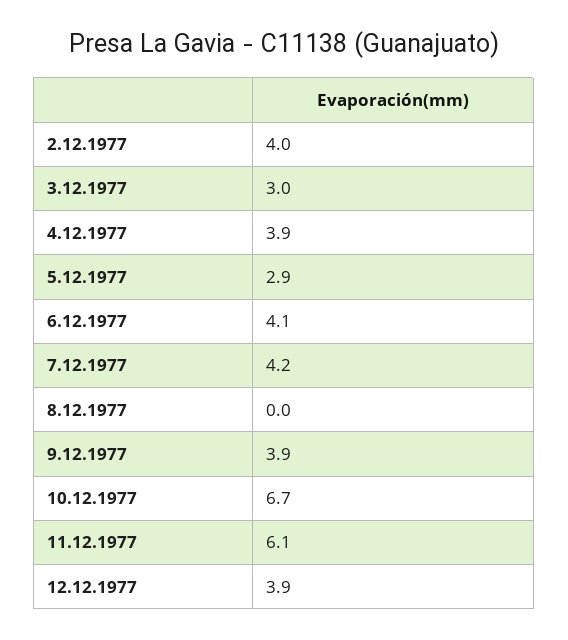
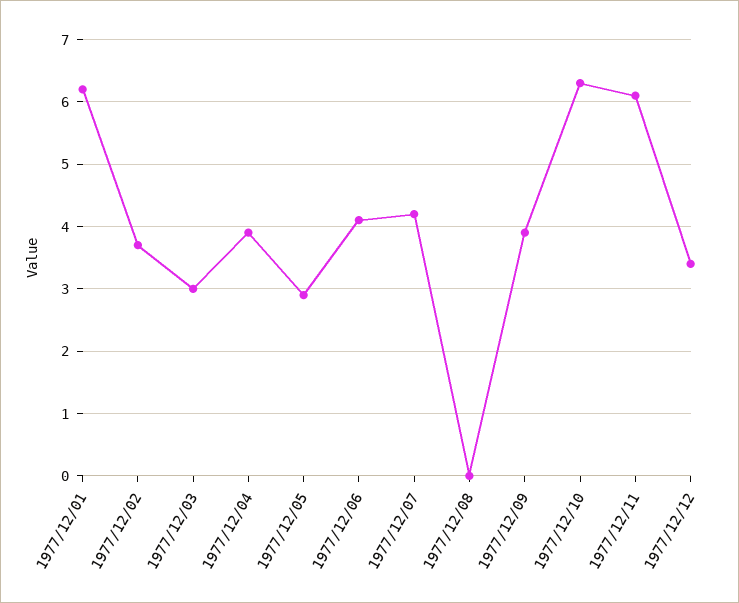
2.12.1977: 4 -> 3.7
10.12.1977: 6.7 -> 6.3
12.12.1977: 3.9 -> 3.4
1977/12/01: none -> 6.2

